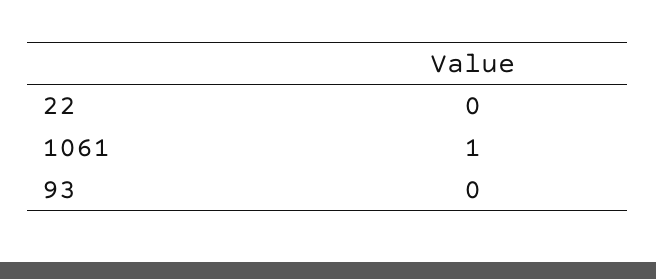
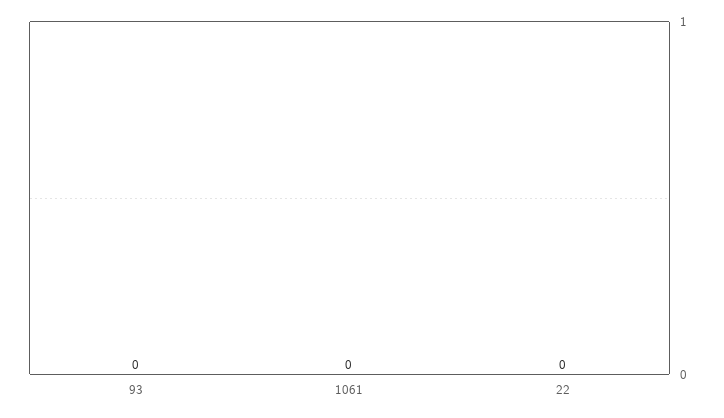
1061: 1 -> 0

